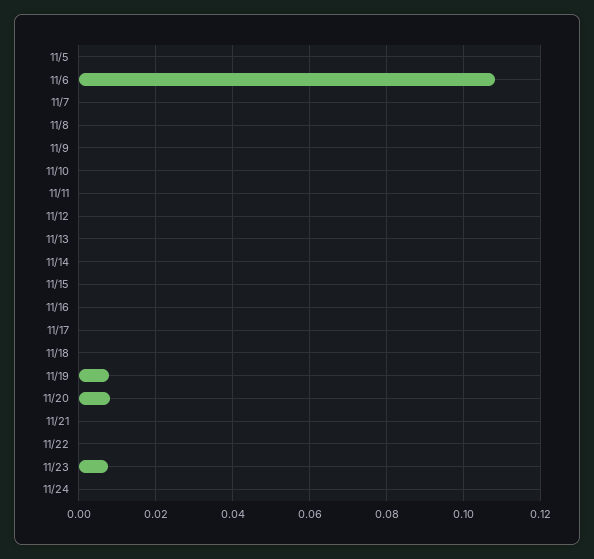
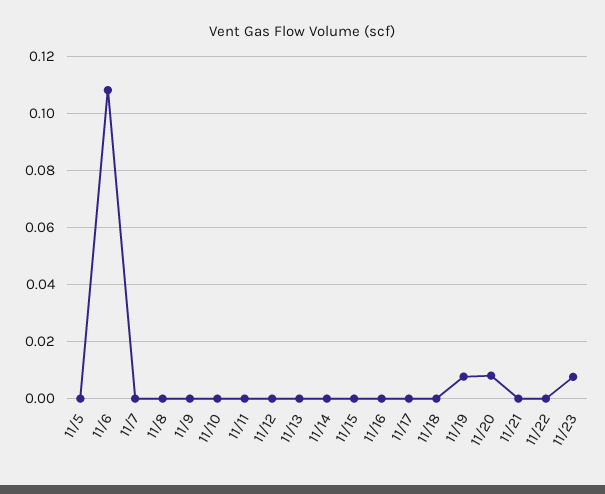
11/24: 0 -> none

